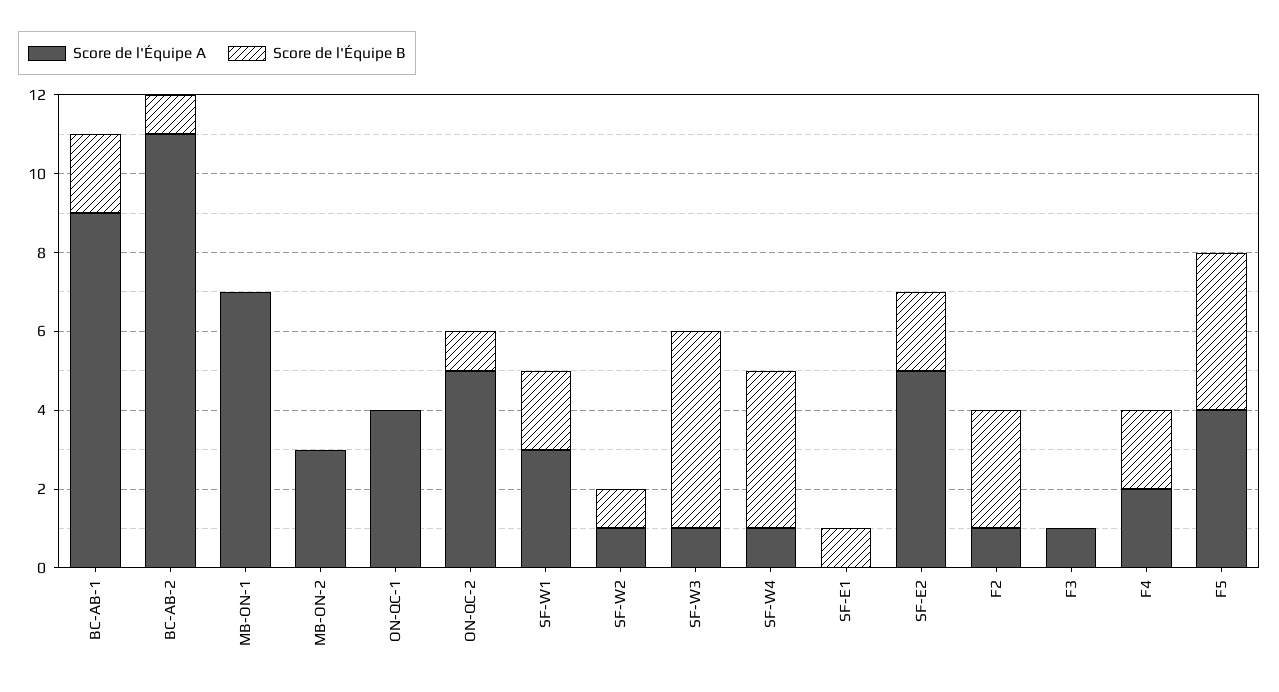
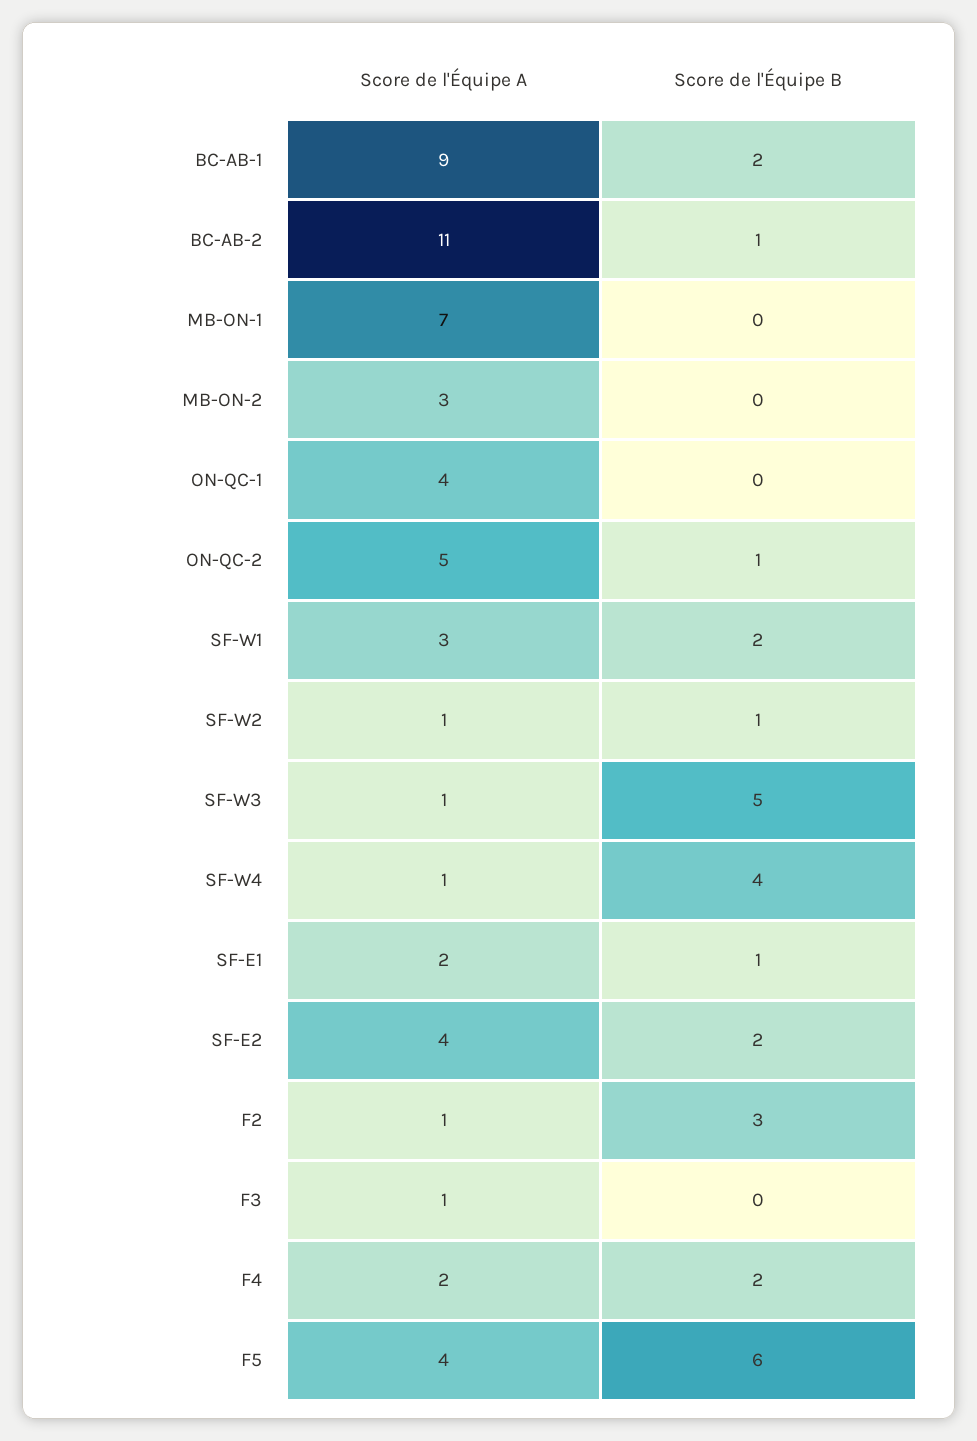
Score de l'Équipe A, SF-E1: 0 -> 2
Score de l'Équipe A, SF-E2: 5 -> 4
Score de l'Équipe B, F5: 4 -> 6

